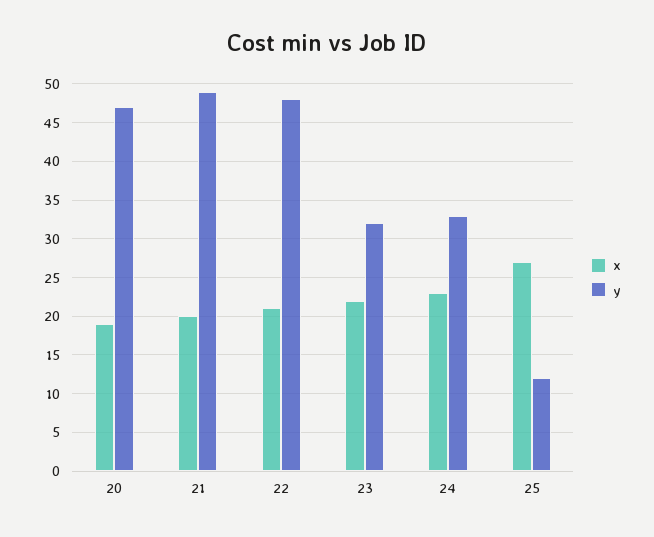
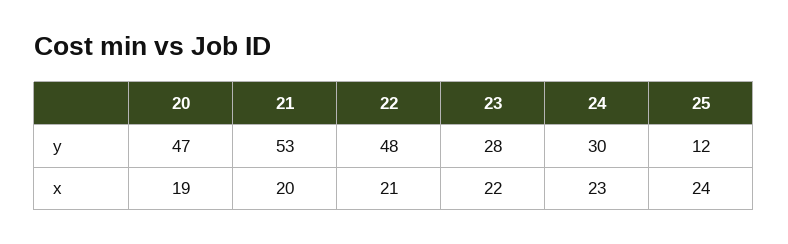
y, 21: 49 -> 53
y, 23: 32 -> 28
y, 24: 33 -> 30
x, 25: 27 -> 24

